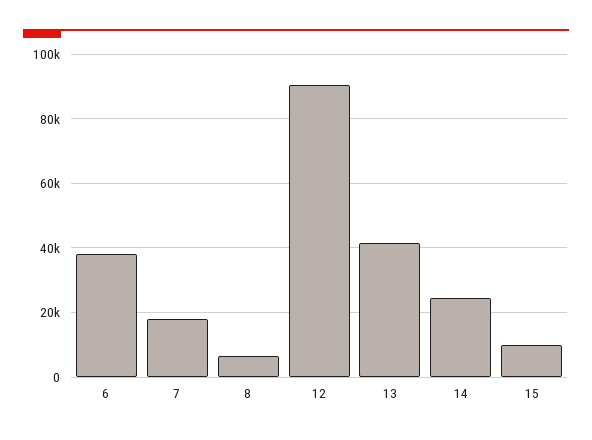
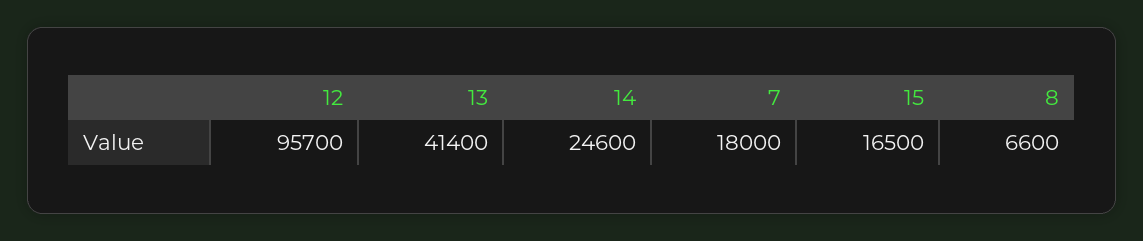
6: 38000 -> none
12: 90000 -> 95700
15: 10000 -> 16500

